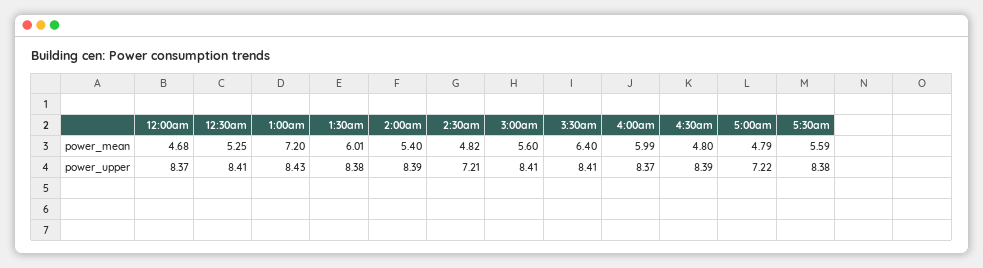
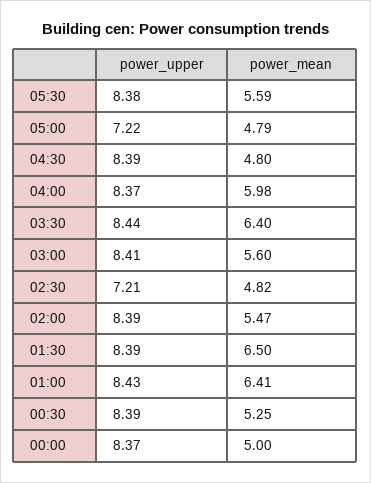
12:00am, power_mean: 4.68 -> 5
1:00am, power_mean: 7.2 -> 6.41
1:30am, power_mean: 6.01 -> 6.5
2:00am, power_mean: 5.4 -> 5.47
4:00am, power_mean: 5.99 -> 5.98
12:30am, power_upper: 8.41 -> 8.39
1:30am, power_upper: 8.38 -> 8.39
3:30am, power_upper: 8.41 -> 8.44

